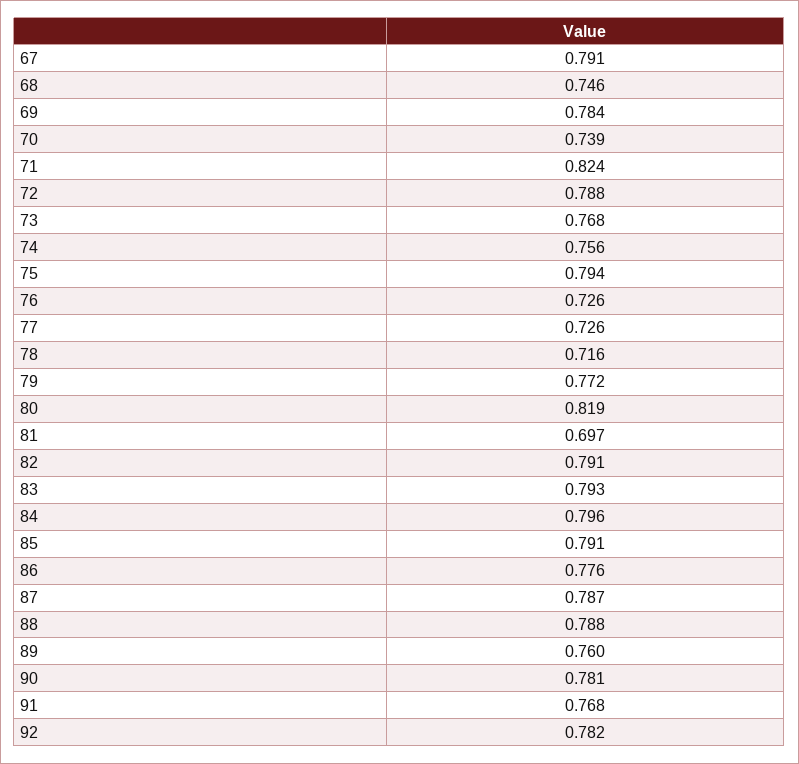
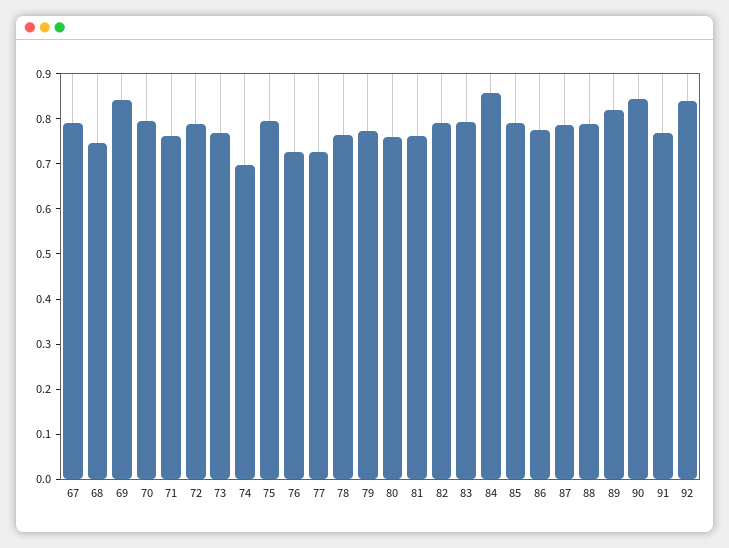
69: 0.784 -> 0.84
70: 0.739 -> 0.8
71: 0.824 -> 0.76
74: 0.756 -> 0.7
78: 0.716 -> 0.76
80: 0.819 -> 0.76
81: 0.697 -> 0.76
84: 0.796 -> 0.86
89: 0.76 -> 0.82
90: 0.781 -> 0.84
92: 0.782 -> 0.84

